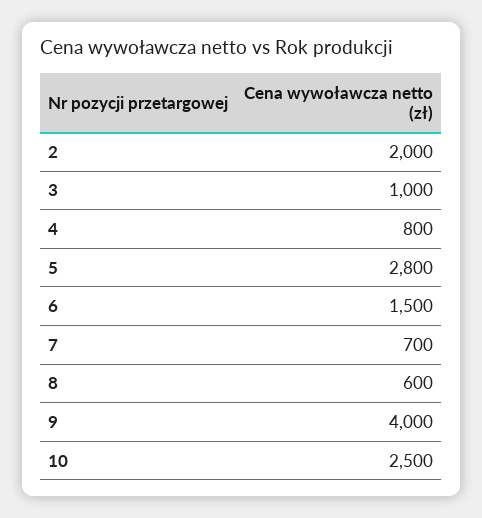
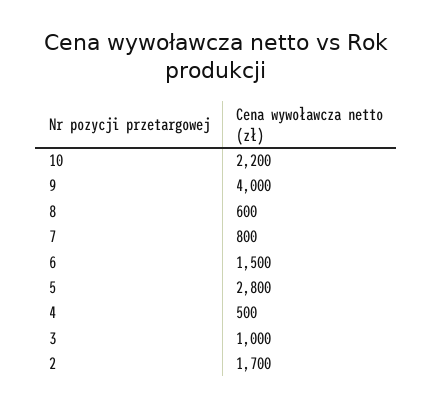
2: 2000 -> 1700
4: 800 -> 500
7: 700 -> 800
10: 2500 -> 2200

